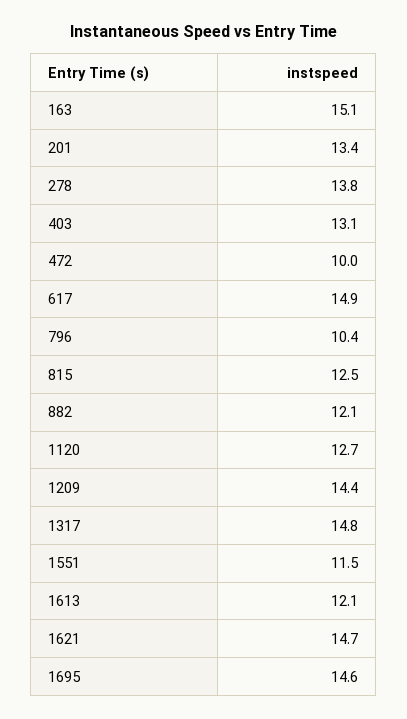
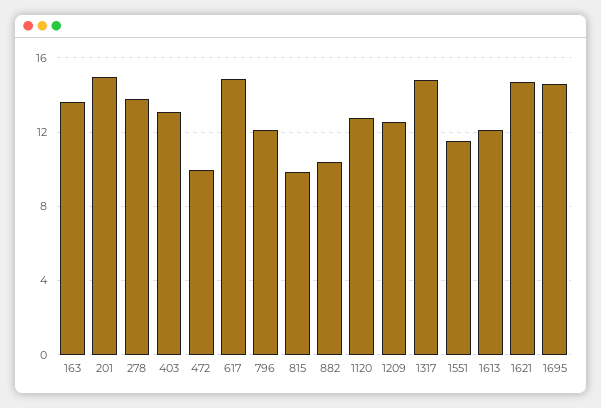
163: 15.1 -> 13.5
201: 13.4 -> 15
796: 10.4 -> 12
815: 12.5 -> 10
882: 12.1 -> 10.5
1209: 14.4 -> 12.5

